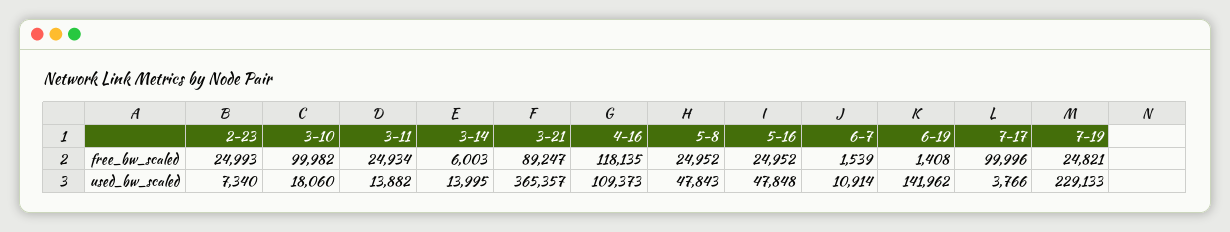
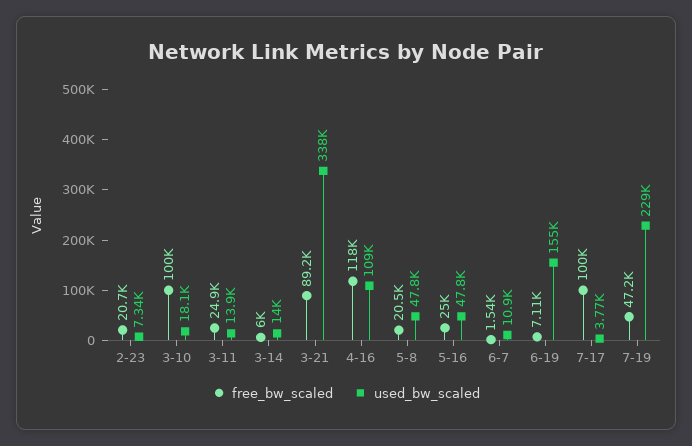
free_bw_scaled, 2-23: 24993 -> 20700
free_bw_scaled, 5-8: 24952 -> 20500
free_bw_scaled, 6-19: 1408 -> 7110
free_bw_scaled, 7-19: 24821 -> 47200
used_bw_scaled, 3-21: 365357 -> 338000
used_bw_scaled, 6-19: 141962 -> 155000

